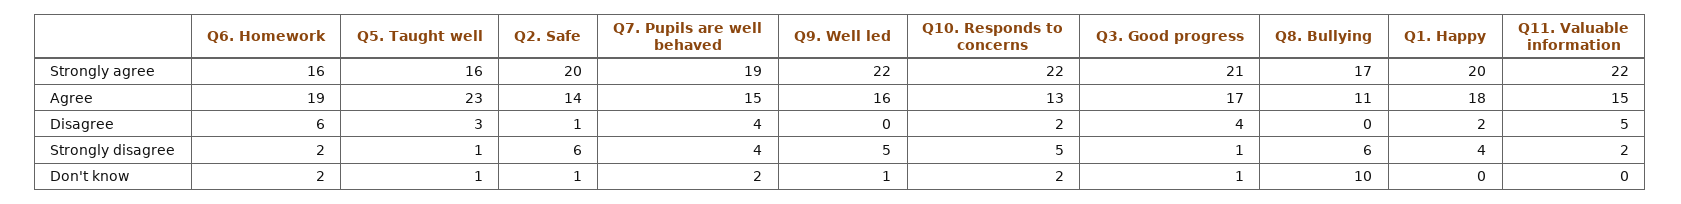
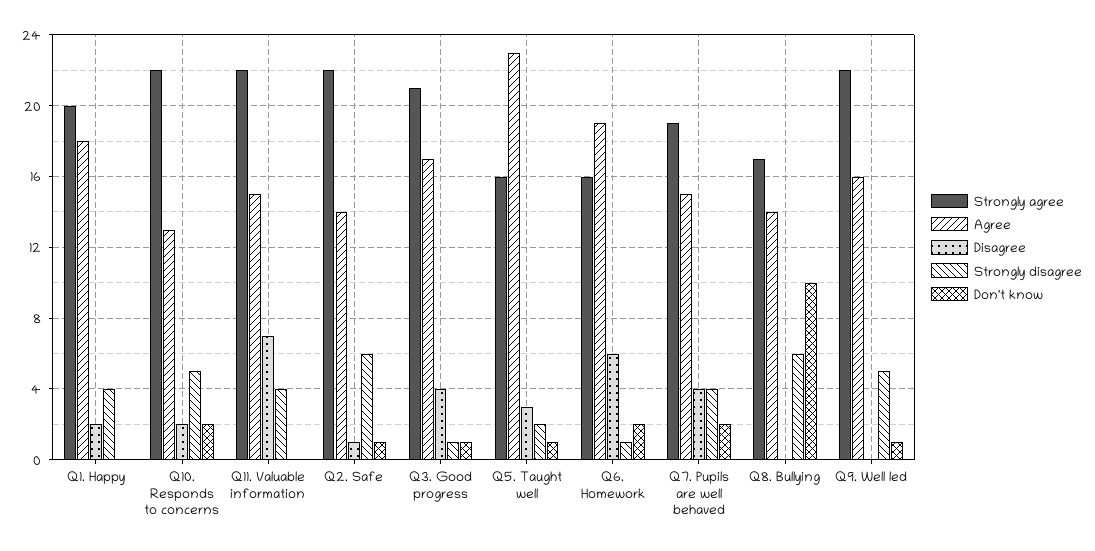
Strongly agree, Q2. Safe: 20 -> 22
Agree, Q8. Bullying: 11 -> 14
Disagree, Q11. Valuable information: 5 -> 7
Strongly disagree, Q6. Homework: 2 -> 1
Strongly disagree, Q5. Taught well: 1 -> 2
Strongly disagree, Q11. Valuable information: 2 -> 4

